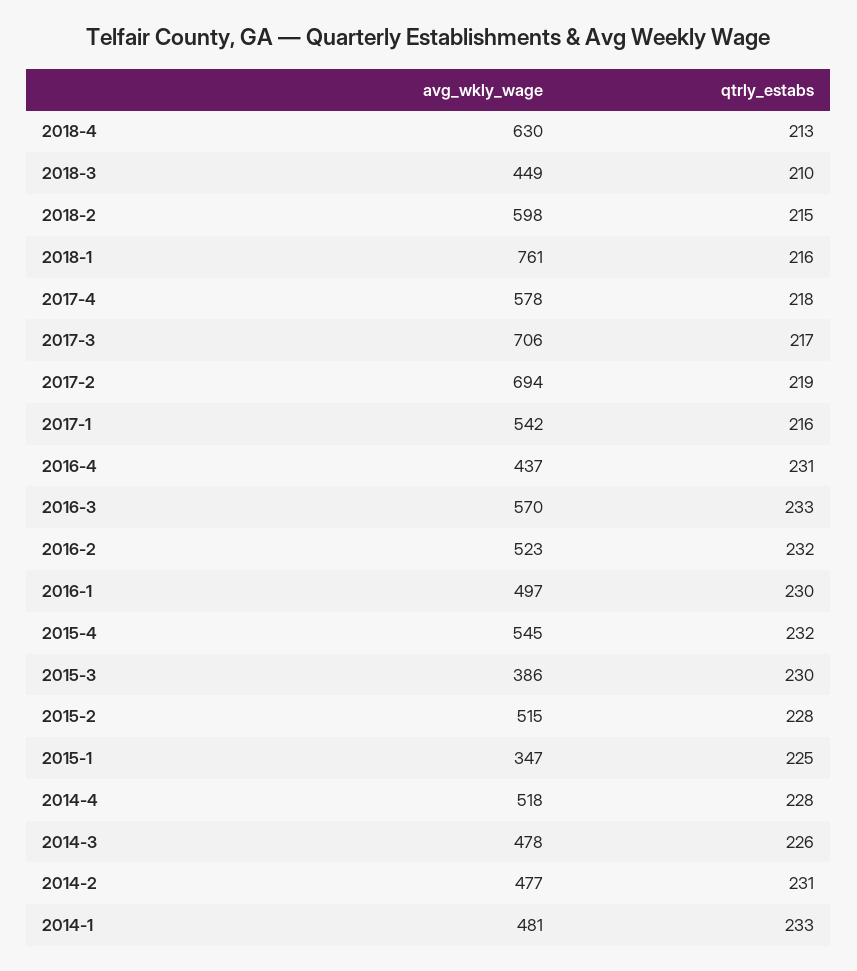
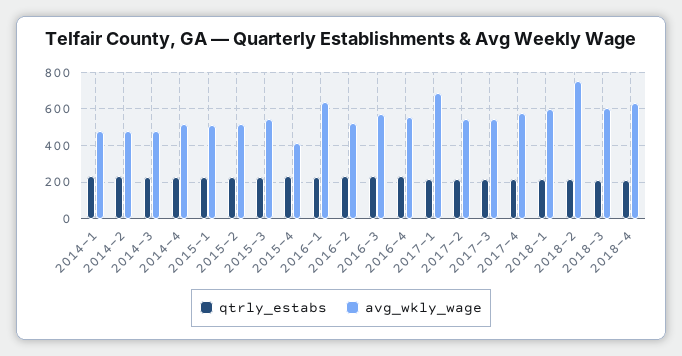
avg_wkly_wage, 2018-3: 449 -> 600
avg_wkly_wage, 2018-2: 598 -> 750
avg_wkly_wage, 2018-1: 761 -> 600
avg_wkly_wage, 2017-3: 706 -> 550
avg_wkly_wage, 2017-2: 694 -> 550
avg_wkly_wage, 2017-1: 542 -> 700
avg_wkly_wage, 2016-4: 437 -> 550
avg_wkly_wage, 2016-1: 497 -> 650
avg_wkly_wage, 2015-4: 545 -> 400
avg_wkly_wage, 2015-3: 386 -> 550
avg_wkly_wage, 2015-1: 347 -> 500

